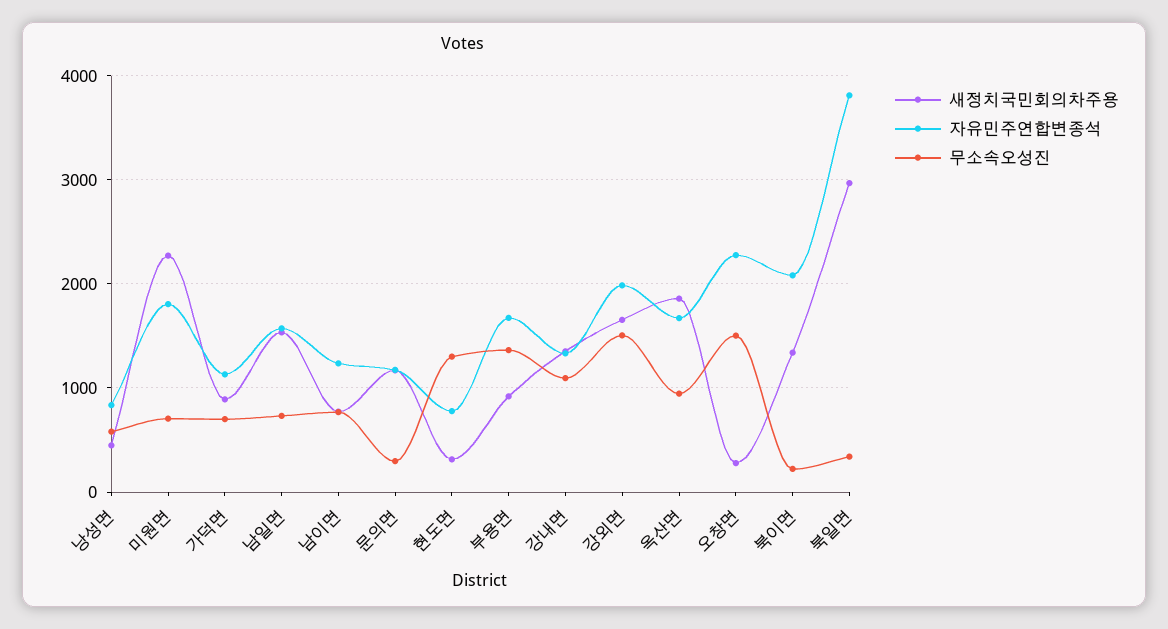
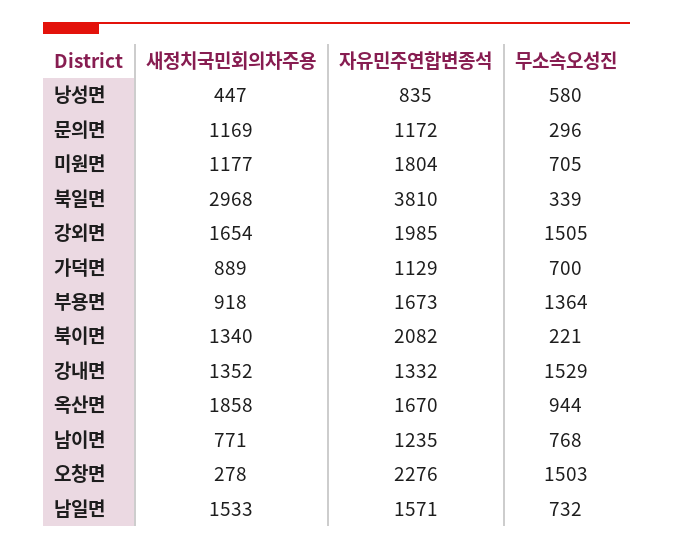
새정치국민회의차주용, 미원면: 2300 -> 1177
새정치국민회의차주용, 현도면: 300 -> none
자유민주연합변종석, 현도면: 800 -> none
무소속오성진, 현도면: 1300 -> none
무소속오성진, 강내면: 1100 -> 1529

